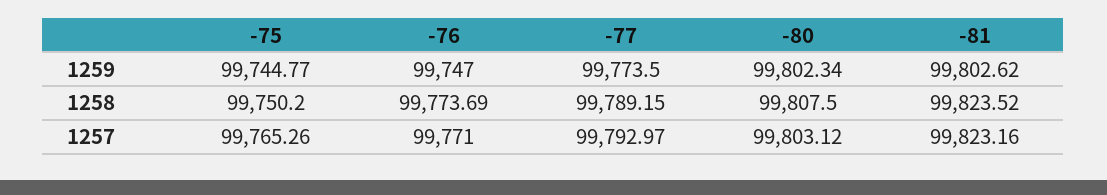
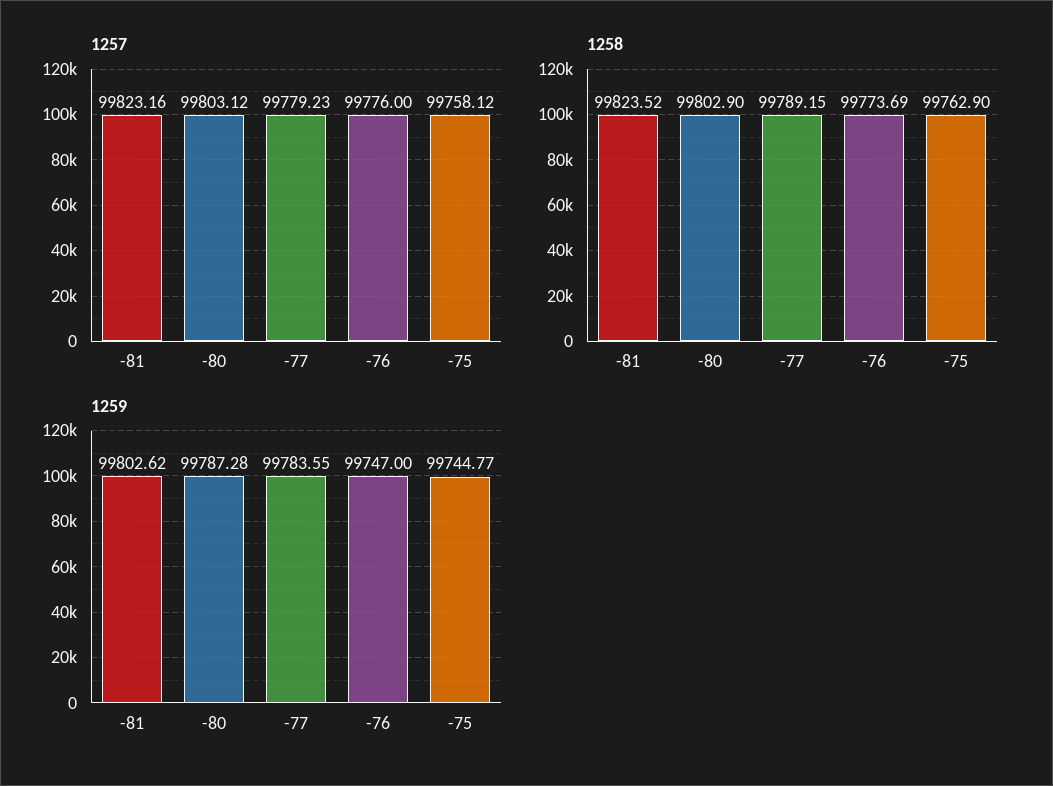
1259, -77: 99773.5 -> 99783.55
1259, -80: 99802.34 -> 99787.28
1258, -75: 99750.2 -> 99762.9
1258, -80: 99807.5 -> 99802.9
1257, -75: 99765.26 -> 99758.12
1257, -76: 99771 -> 99776
1257, -77: 99792.97 -> 99779.23

